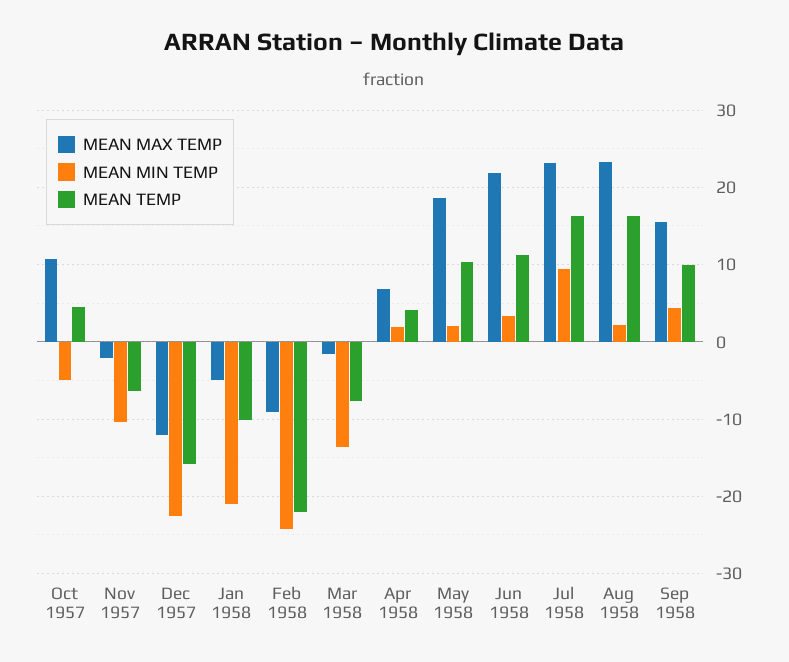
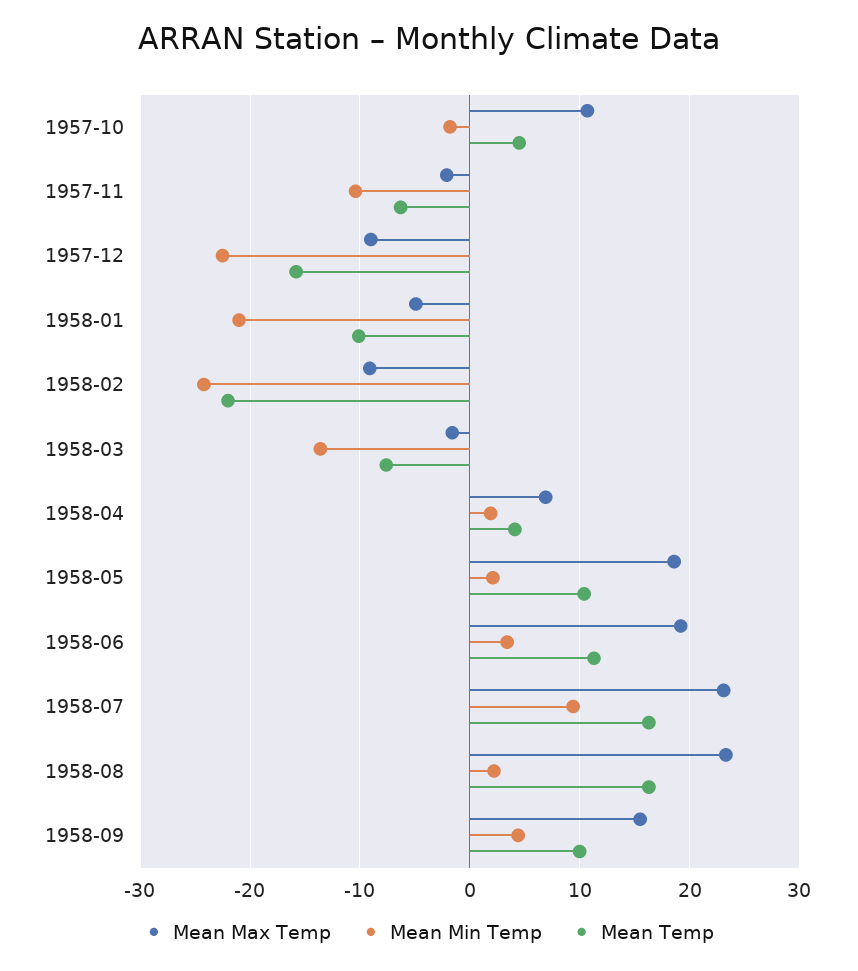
MEAN MIN TEMP, Oct 1957: -5 -> -2
MEAN MAX TEMP, Dec 1957: -12 -> -9
MEAN MAX TEMP, Jun 1958: 22 -> 19

